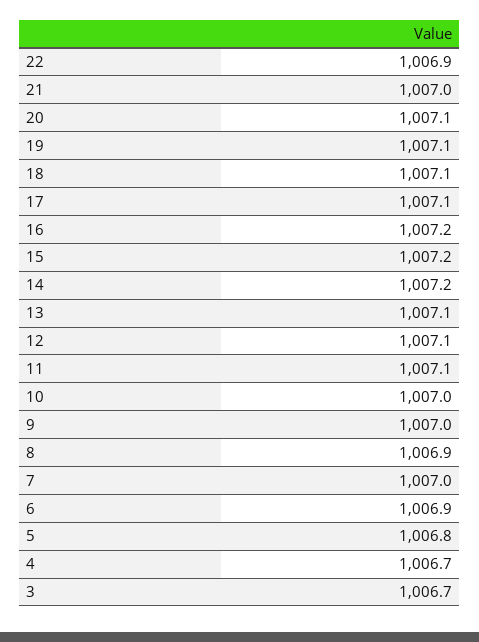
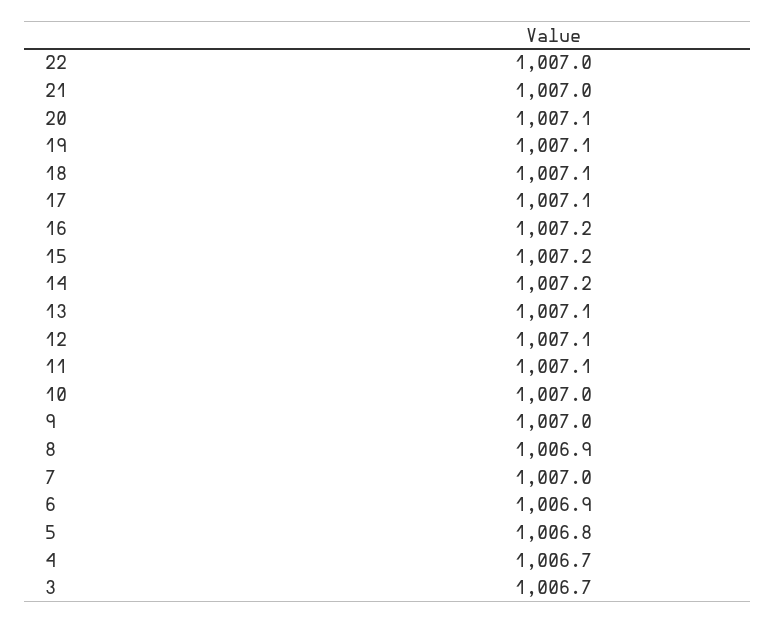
22: 1006.9 -> 1007

